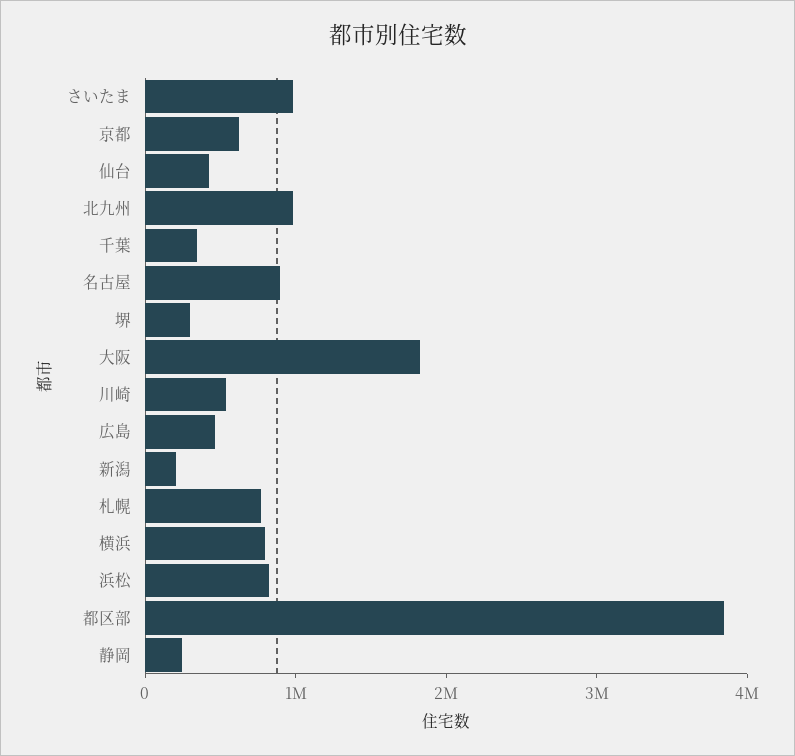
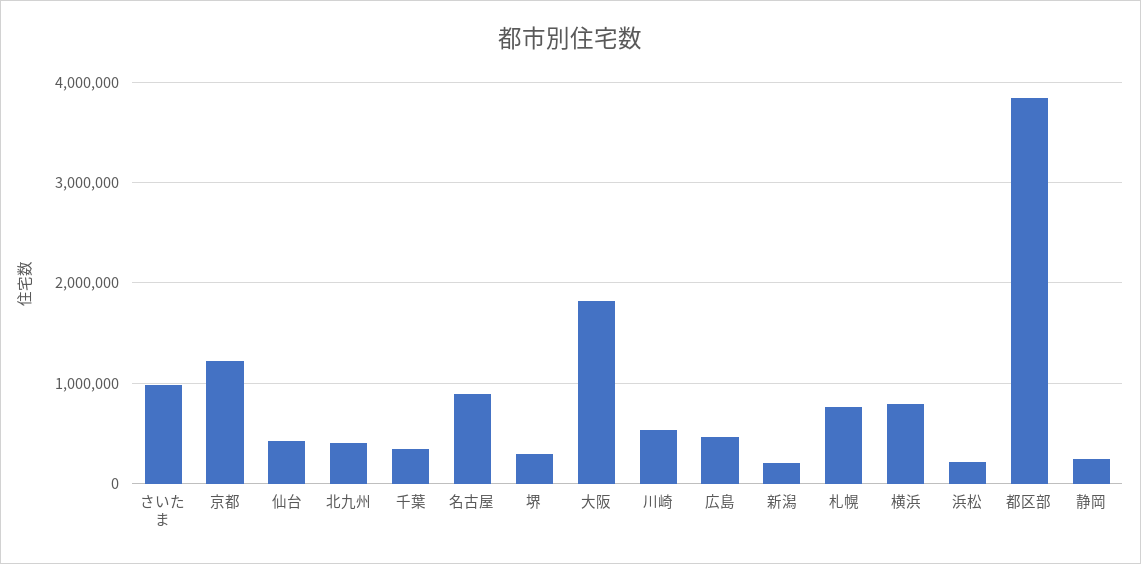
京都: 600000 -> 1200000
北九州: 1000000 -> 400000
浜松: 800000 -> 200000

